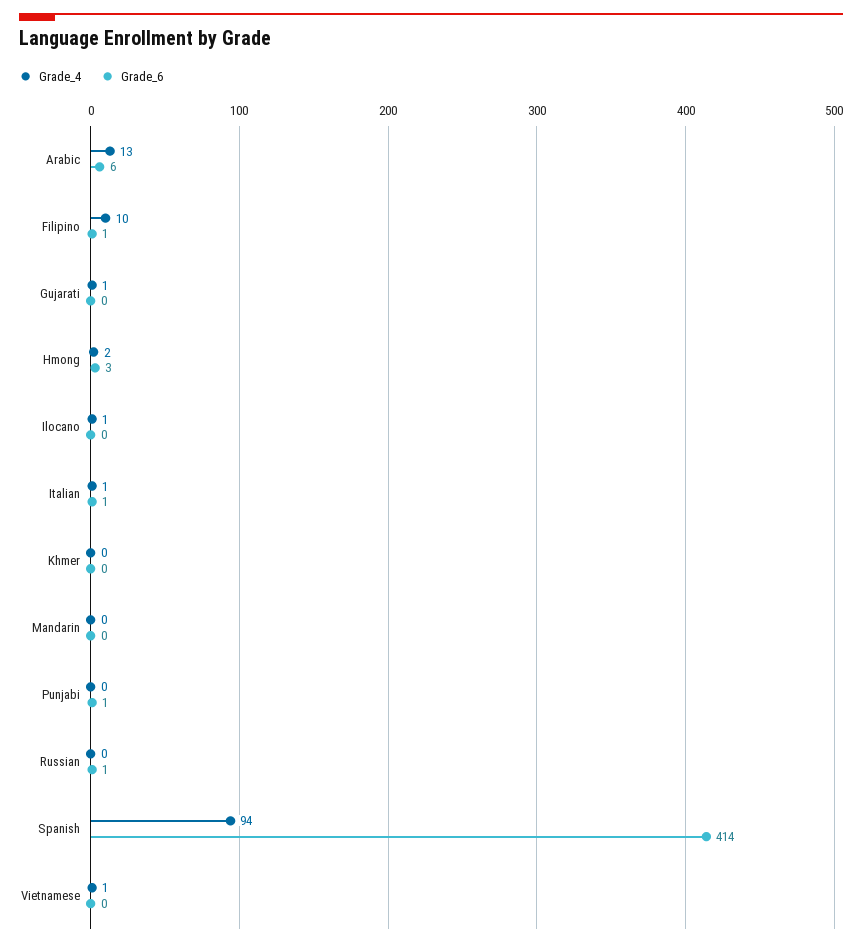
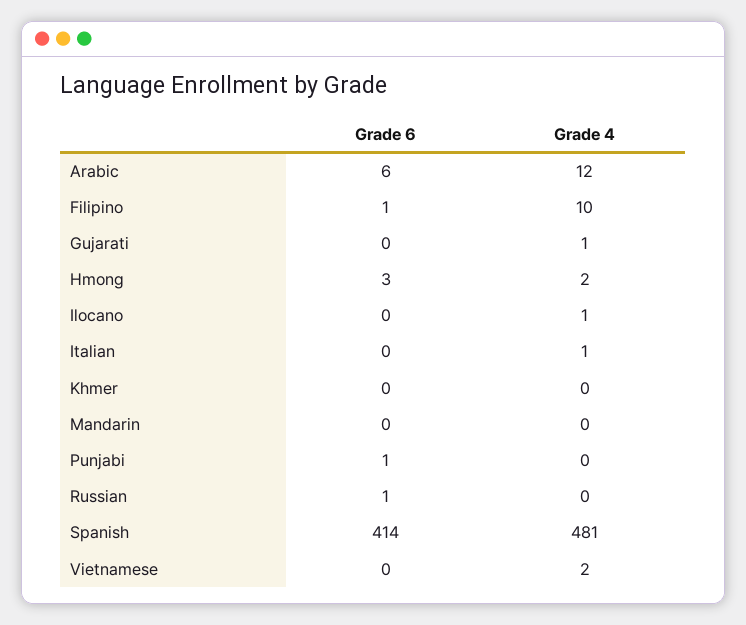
Grade_4, Arabic: 13 -> 12
Grade_6, Italian: 1 -> 0
Grade_4, Spanish: 94 -> 481
Grade_4, Vietnamese: 1 -> 2

